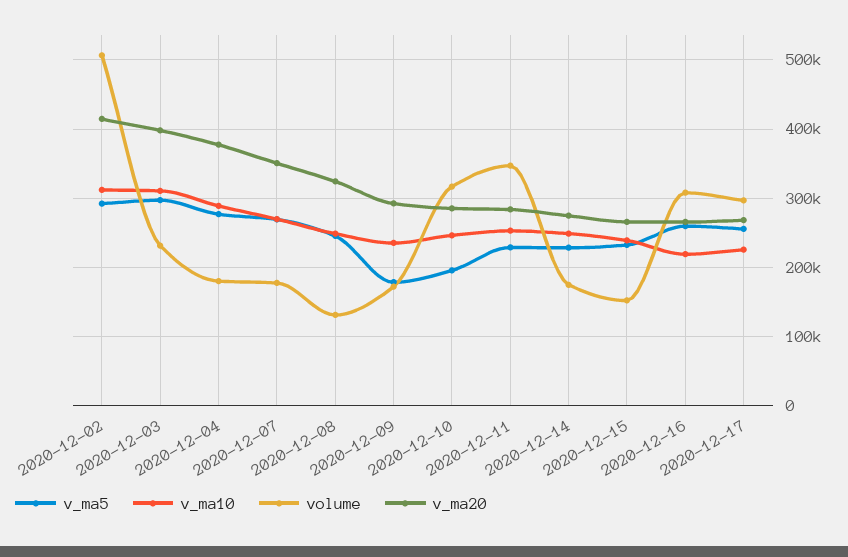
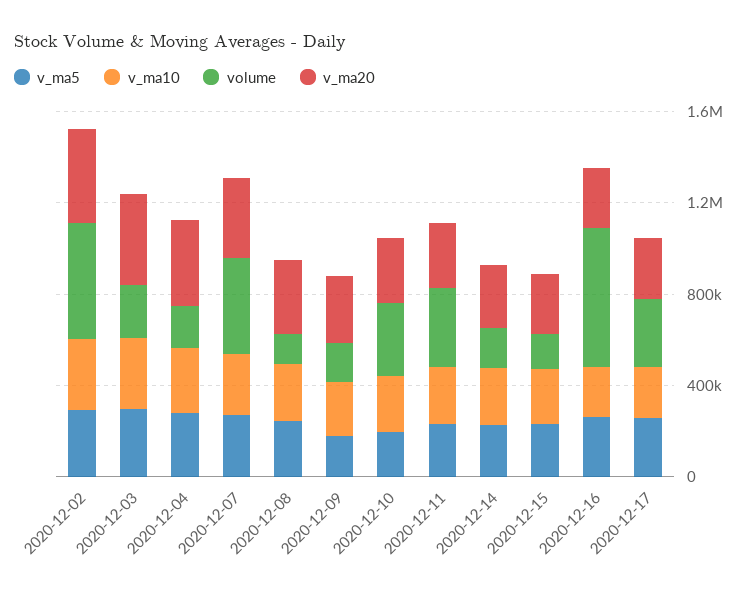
volume, 2020-12-07: 180000 -> 400000
volume, 2020-12-16: 310000 -> 600000

